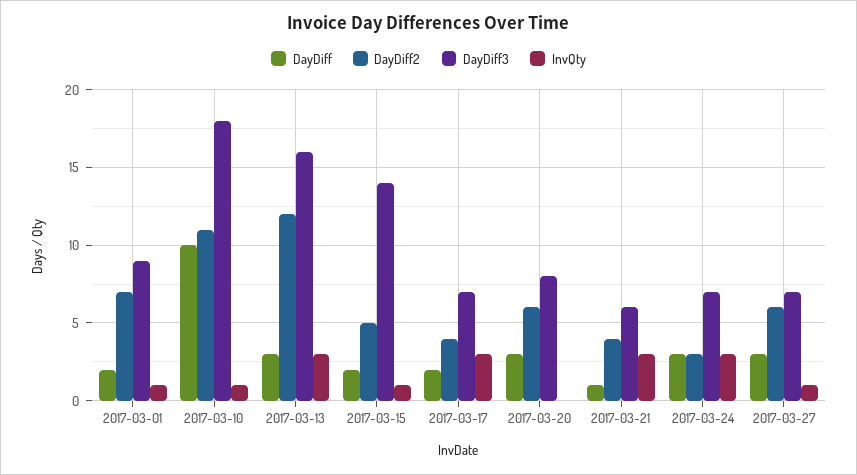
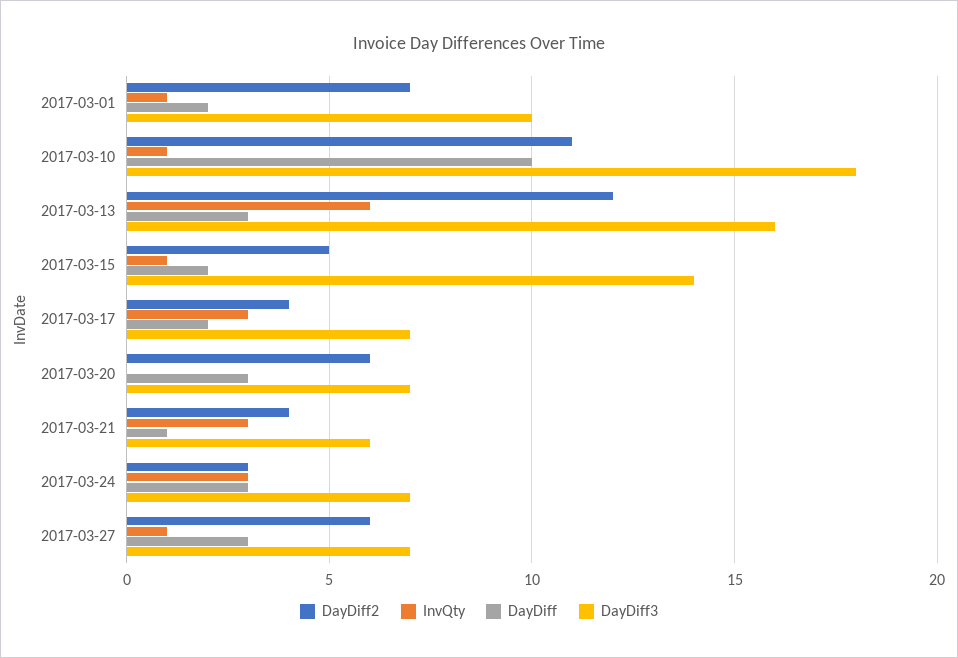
DayDiff3, 2017-03-01: 9 -> 10
InvQty, 2017-03-13: 3 -> 6
DayDiff3, 2017-03-20: 8 -> 7

